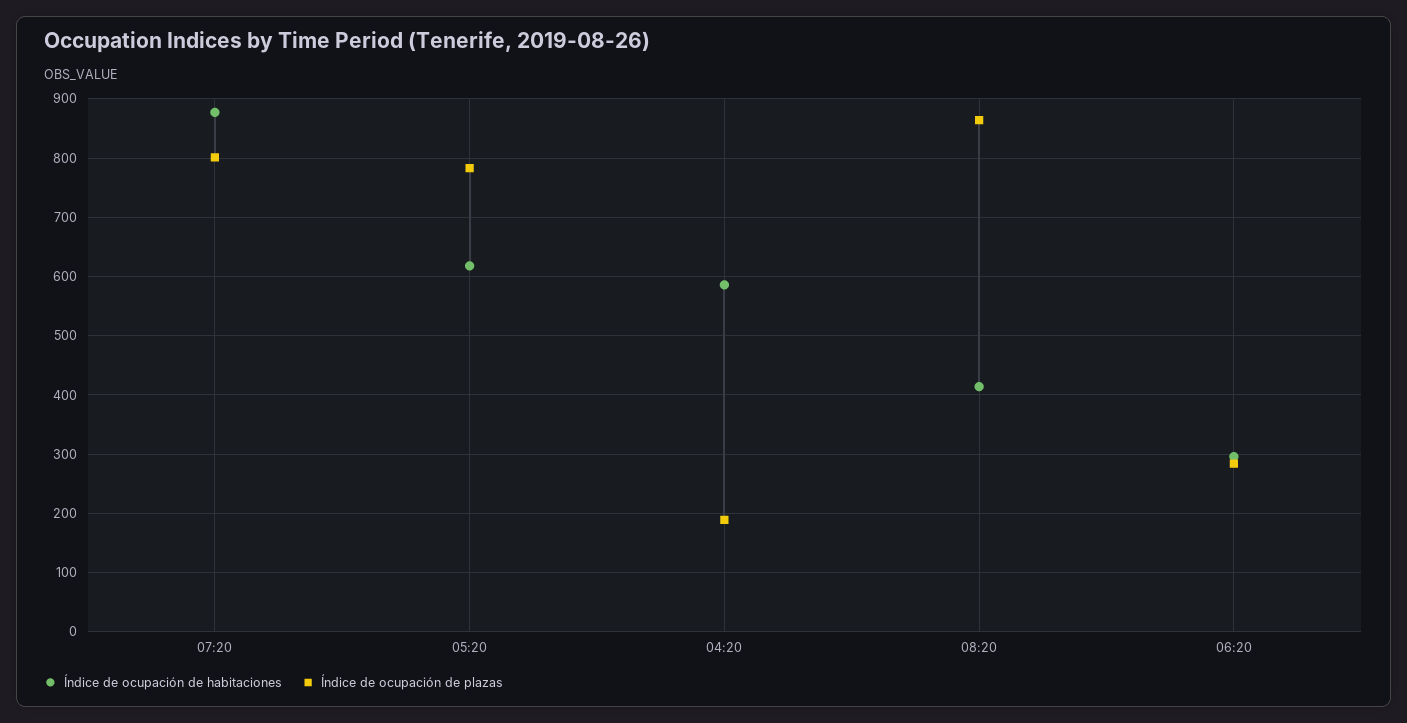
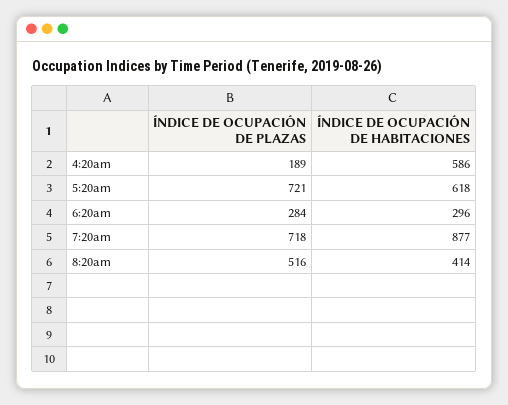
Índice de ocupación de plazas, 07:20: 800 -> 718
Índice de ocupación de plazas, 05:20: 780 -> 721
Índice de ocupación de plazas, 08:20: 860 -> 516

